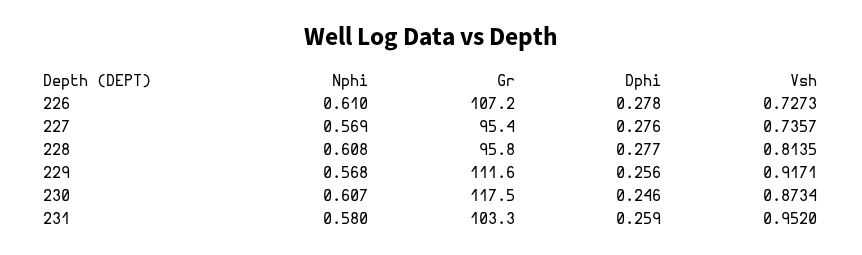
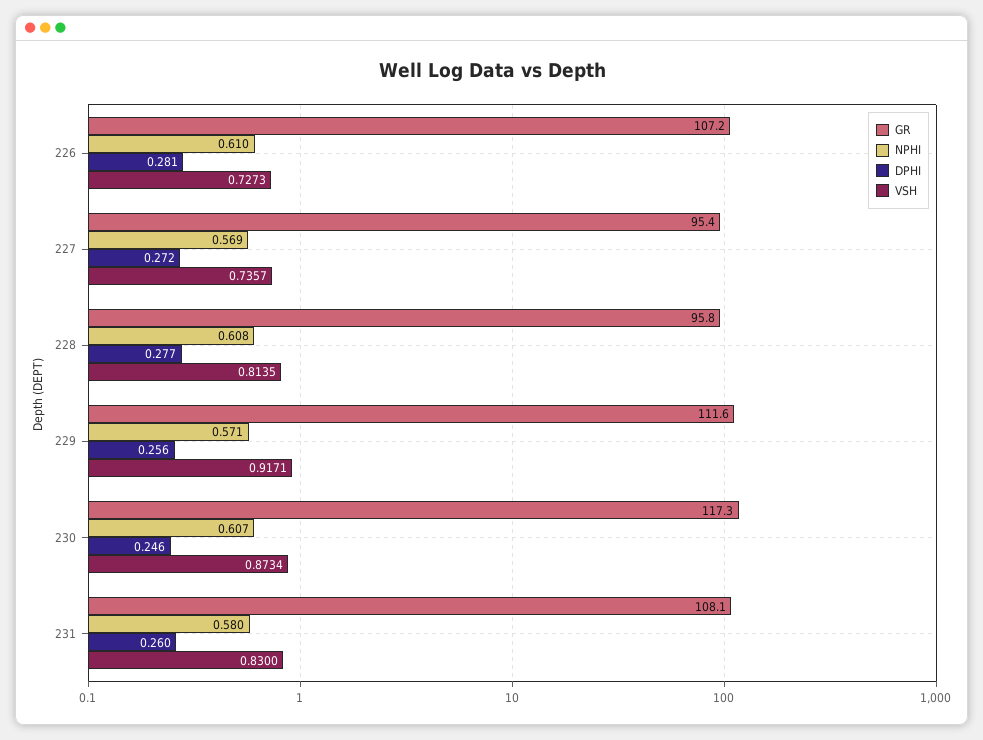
Dphi, 226: 0.278 -> 0.281
Dphi, 227: 0.276 -> 0.272
Nphi, 229: 0.568 -> 0.571
Gr, 230: 117.5 -> 117.3
Gr, 231: 103.3 -> 108.1
Dphi, 231: 0.259 -> 0.26
Vsh, 231: 0.952 -> 0.83

